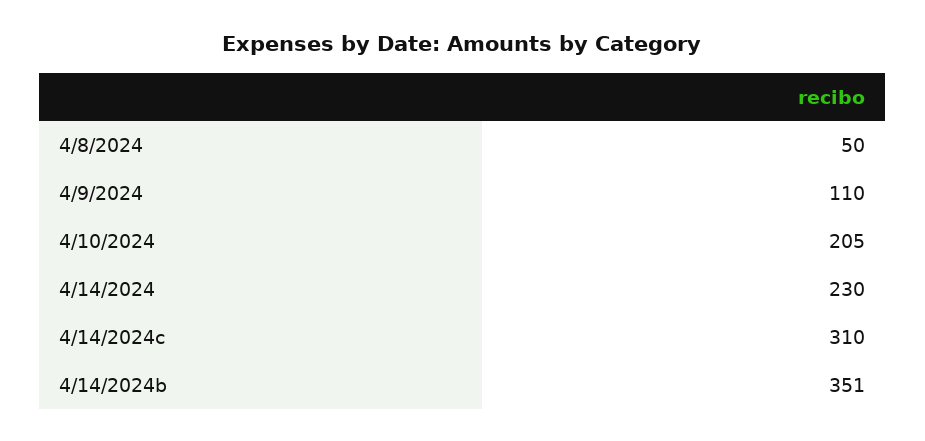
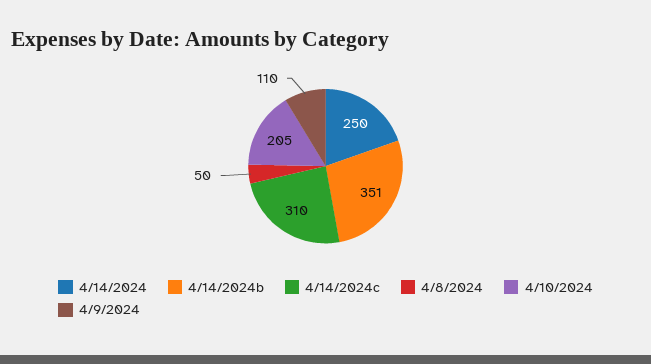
4/14/2024: 230 -> 250

